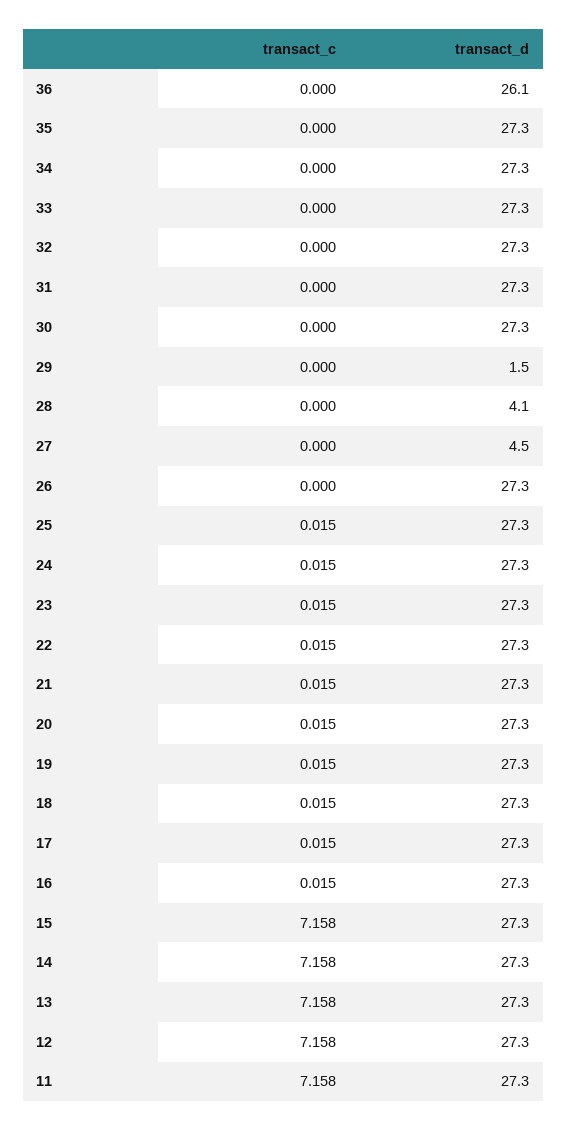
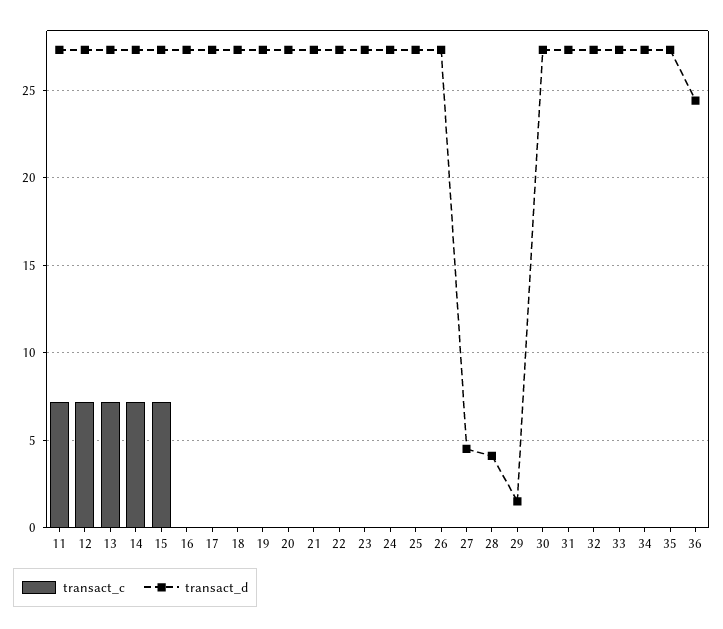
transact_d, 36: 26.1 -> 24.5

